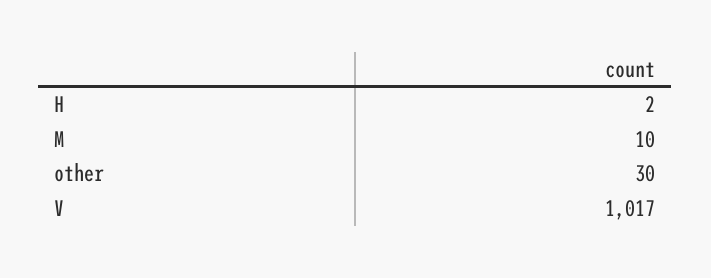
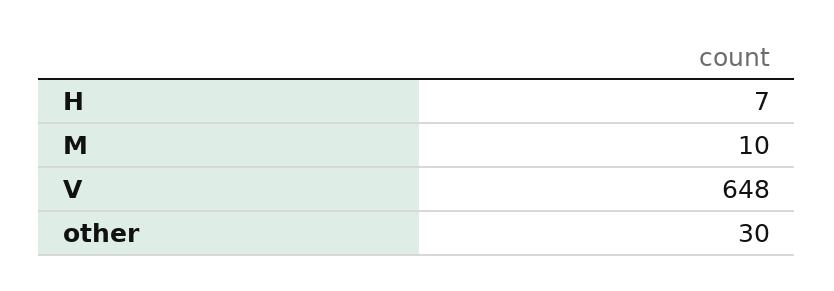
H: 2 -> 7
V: 1017 -> 648

